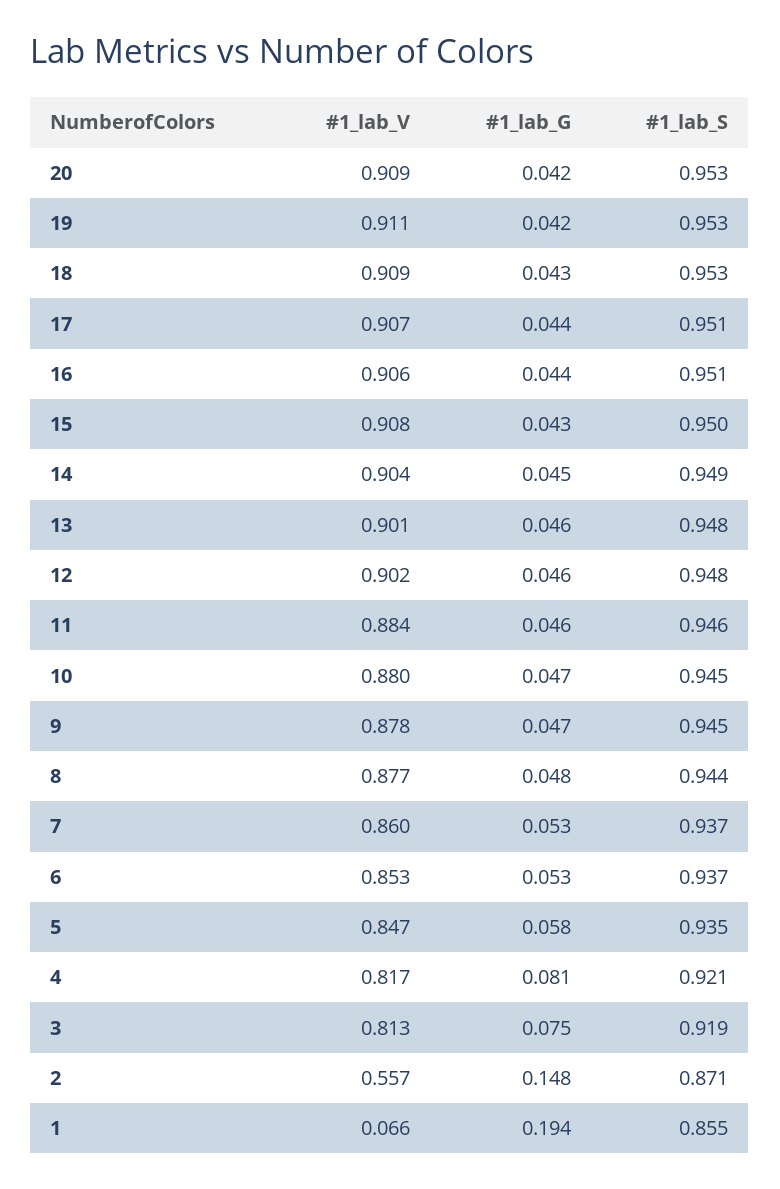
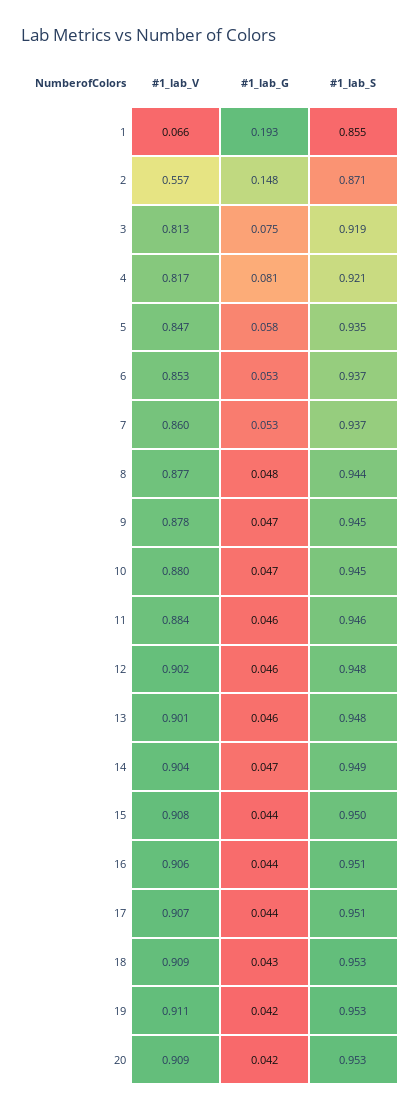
#1_lab_G, 15: 0.043 -> 0.044
#1_lab_G, 14: 0.045 -> 0.047
#1_lab_G, 1: 0.194 -> 0.193

